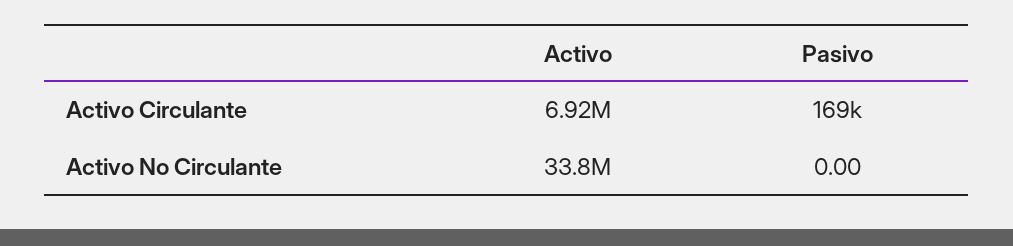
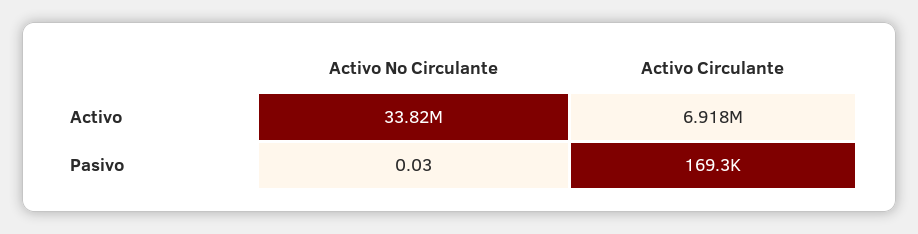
Pasivo, Activo No Circulante: 0 -> 0.03

